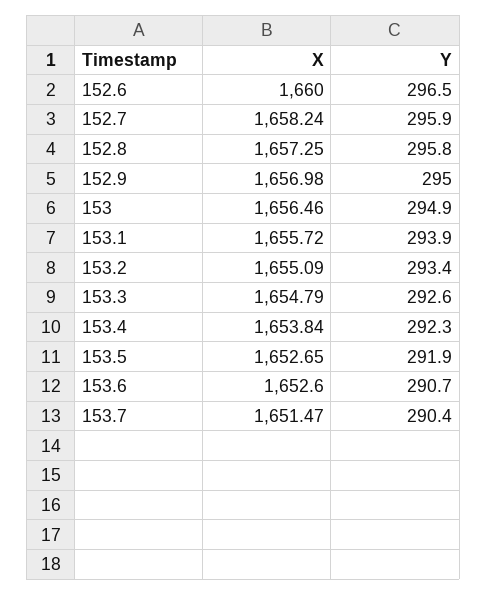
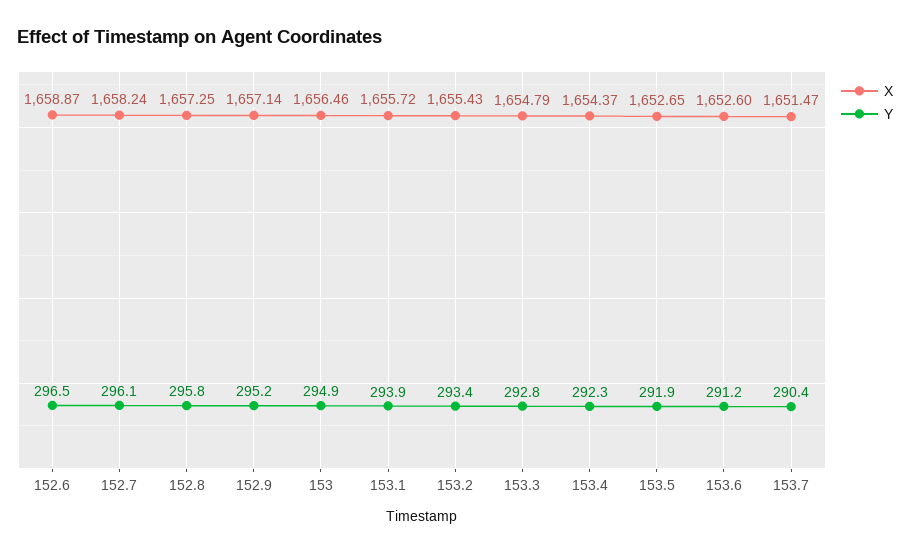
X, 152.6: 1660 -> 1658.87
Y, 152.7: 295.9 -> 296.1
X, 152.9: 1656.98 -> 1657.14
Y, 152.9: 295 -> 295.2
X, 153.2: 1655.09 -> 1655.43
Y, 153.3: 292.6 -> 292.8
X, 153.4: 1653.84 -> 1654.37
Y, 153.6: 290.7 -> 291.2

